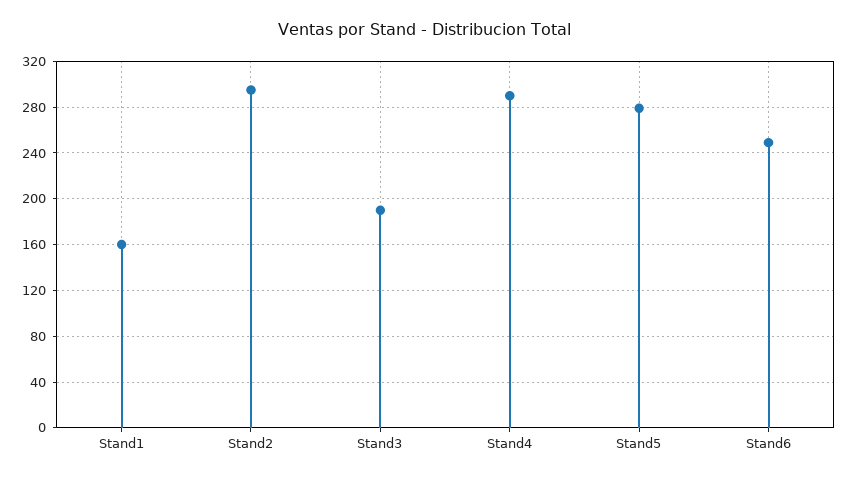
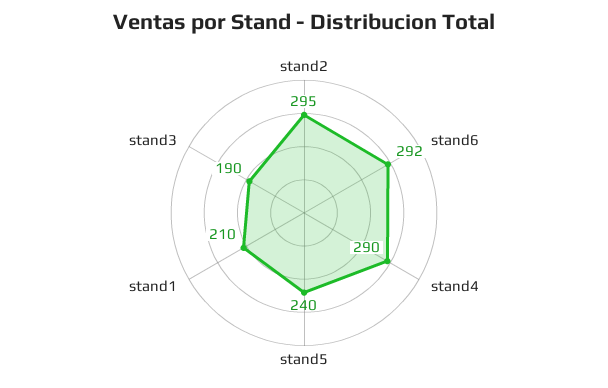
Stand1: 160 -> 210
Stand5: 280 -> 240
Stand6: 250 -> 292

